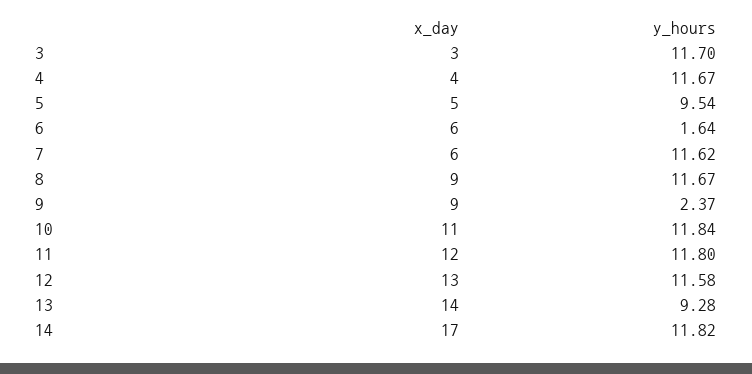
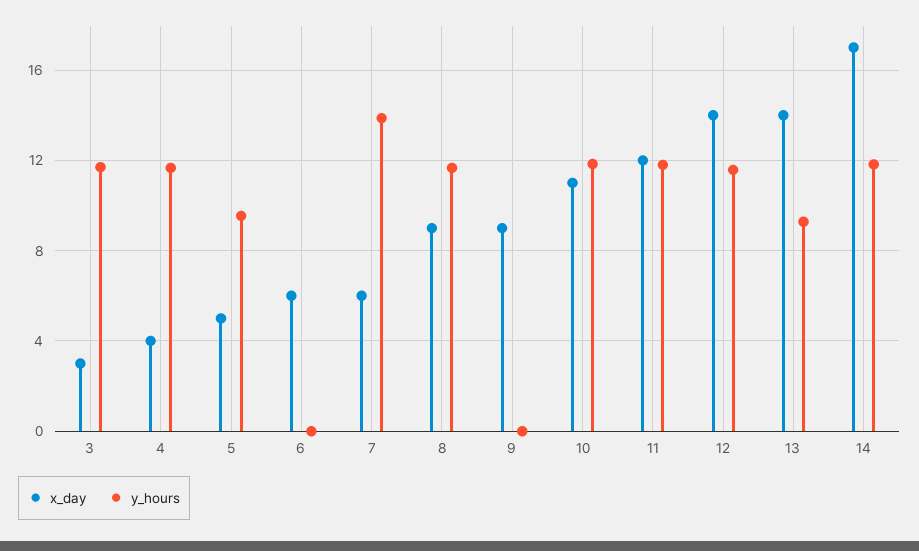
y_hours, 6: 1.64 -> 0
y_hours, 7: 11.62 -> 14
y_hours, 9: 2.37 -> 0
x_day, 12: 13 -> 14

